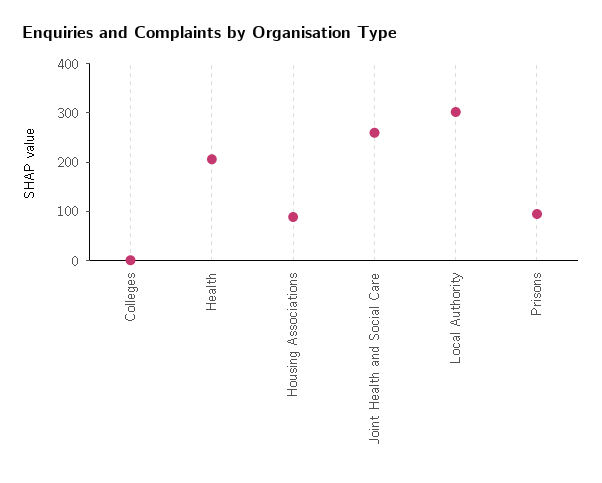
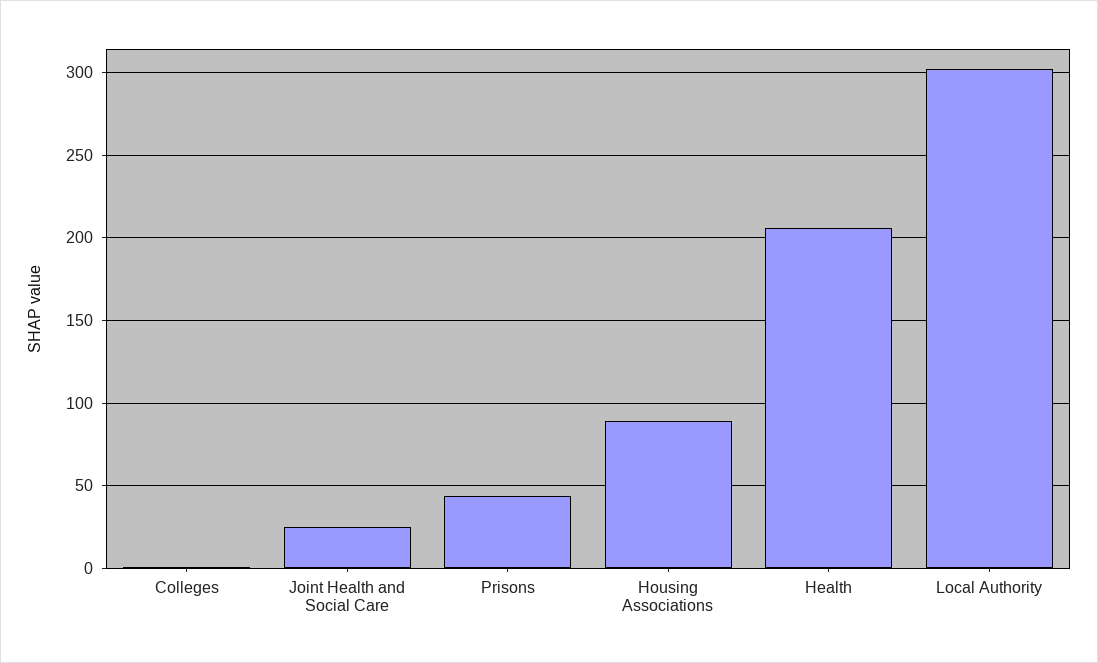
Joint Health and Social Care: 260 -> 25
Prisons: 100 -> 45

